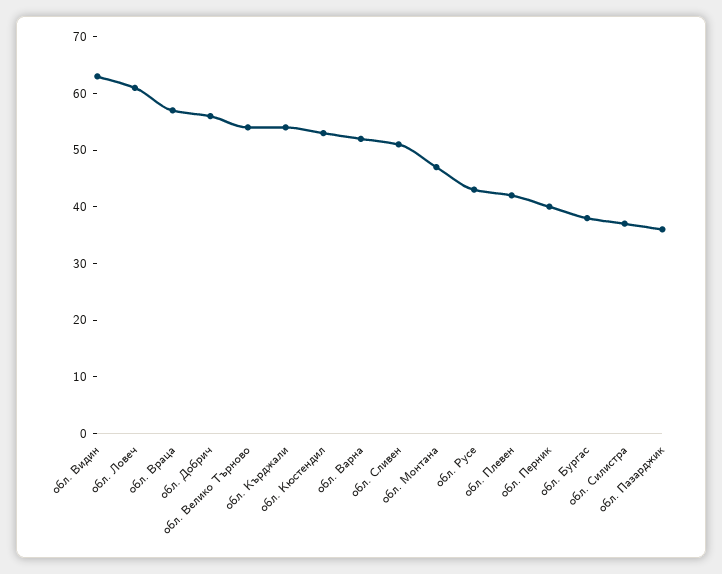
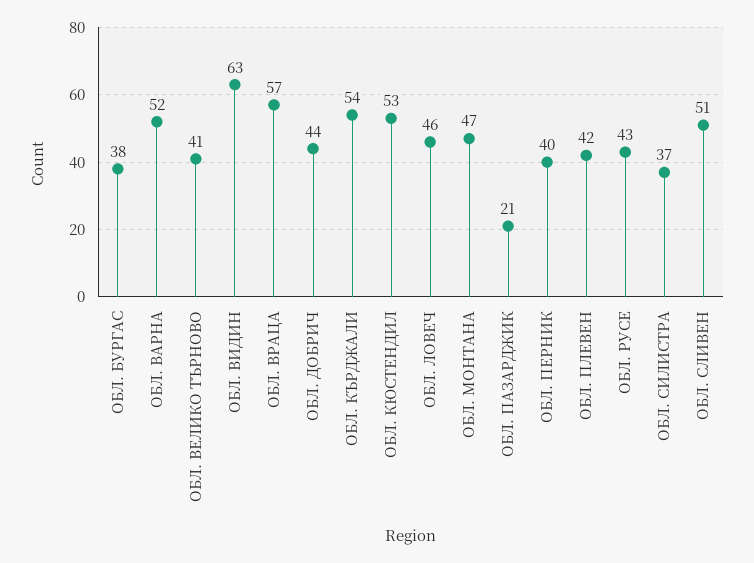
обл. Ловеч: 60 -> 46
обл. Добрич: 55 -> 44
обл. Велико Търново: 55 -> 41
обл. Пазарджик: 35 -> 21

